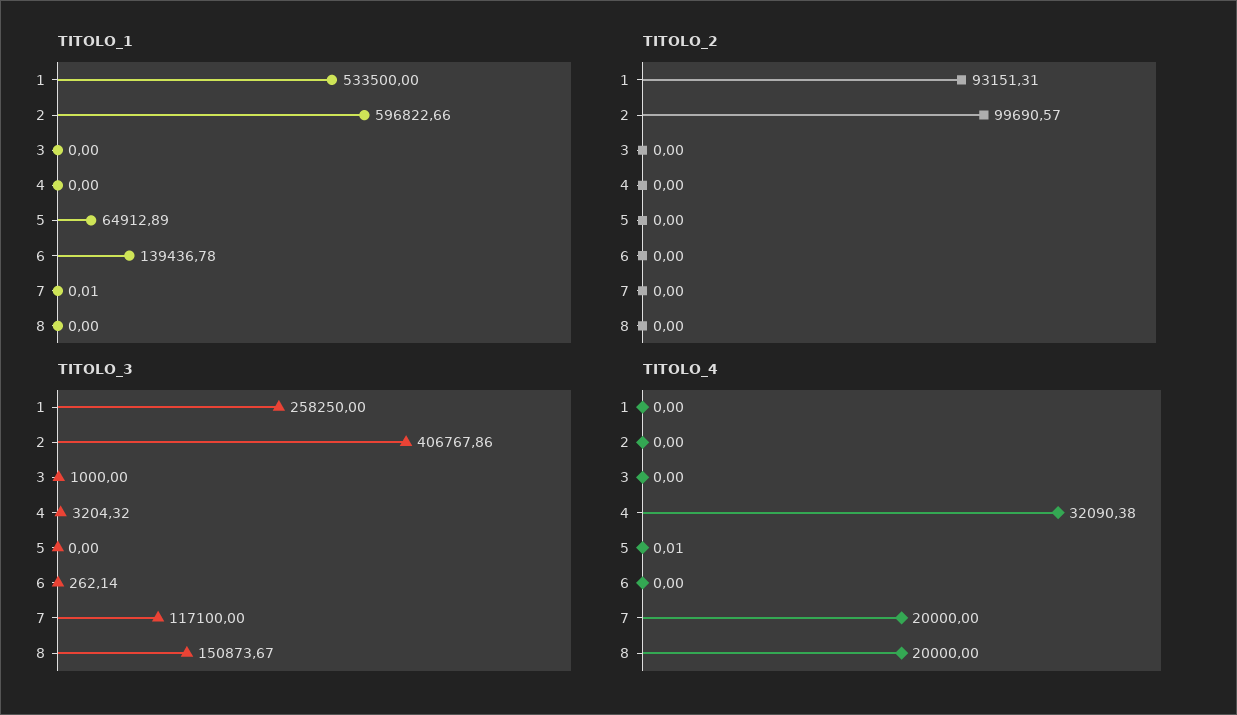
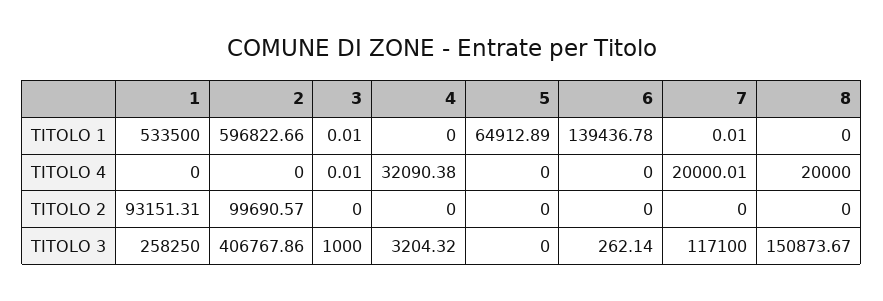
TITOLO_1, 3: 0 -> 0.01
TITOLO_4, 3: 0 -> 0.01
TITOLO_4, 5: 0.01 -> 0
TITOLO_4, 7: 20000 -> 20000.01

